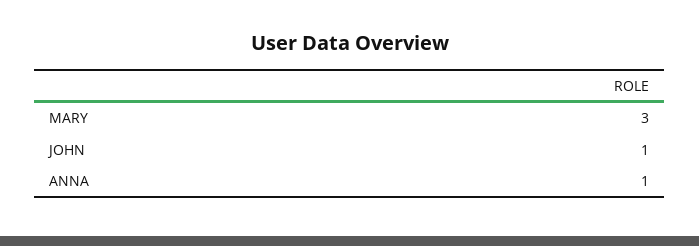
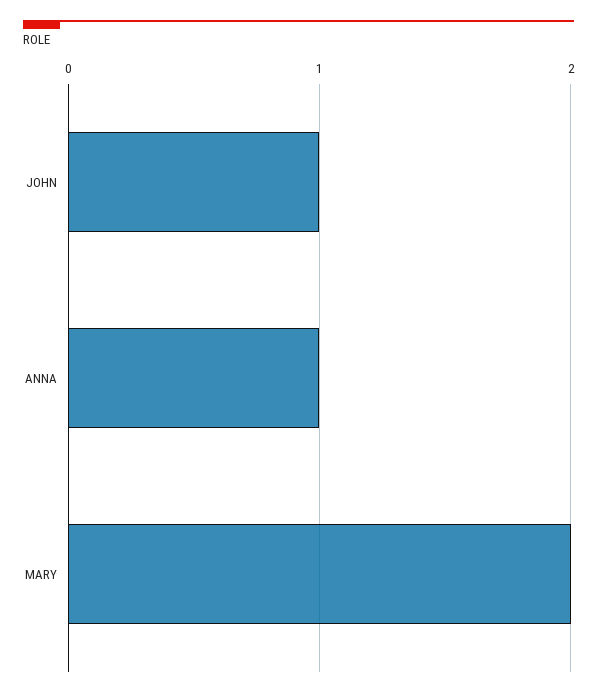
MARY: 3 -> 2

